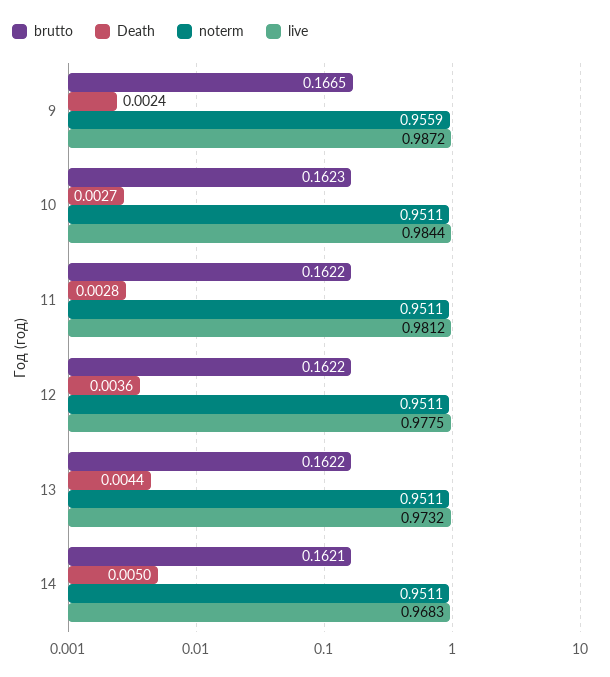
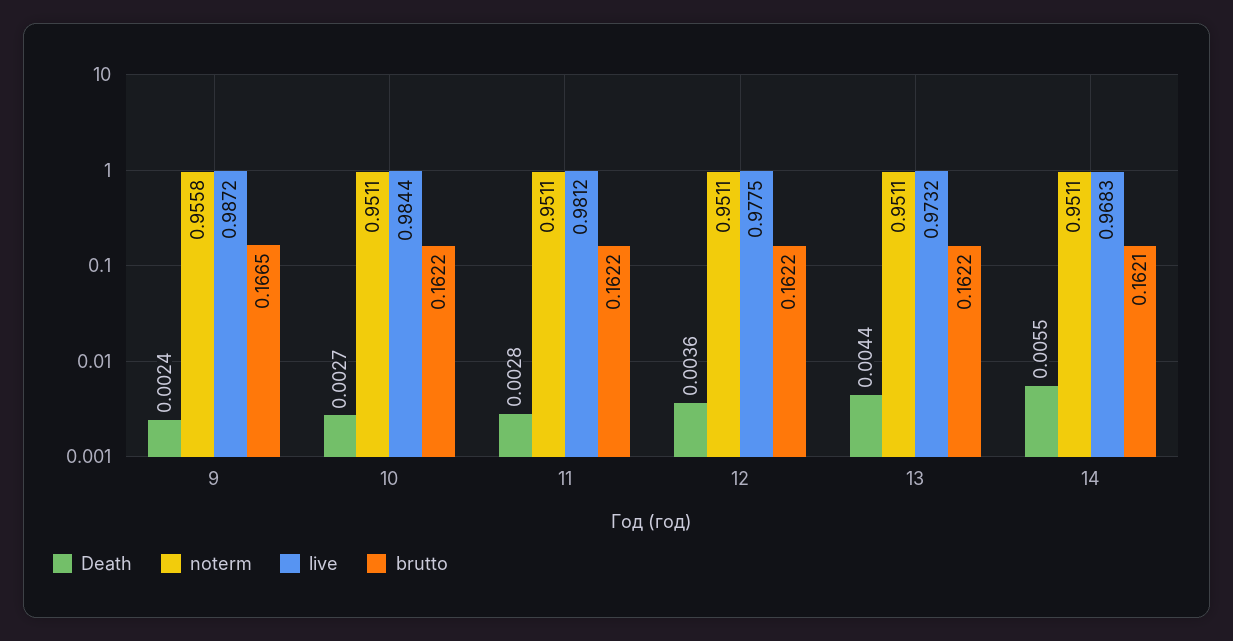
noterm, 9: 0.9559 -> 0.9558
brutto, 10: 0.1623 -> 0.1622
Death, 14: 0.005 -> 0.0055

